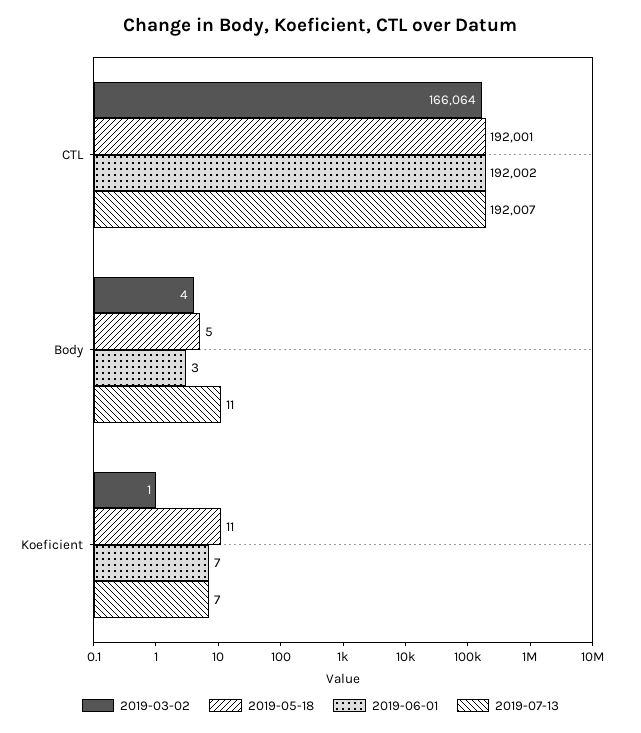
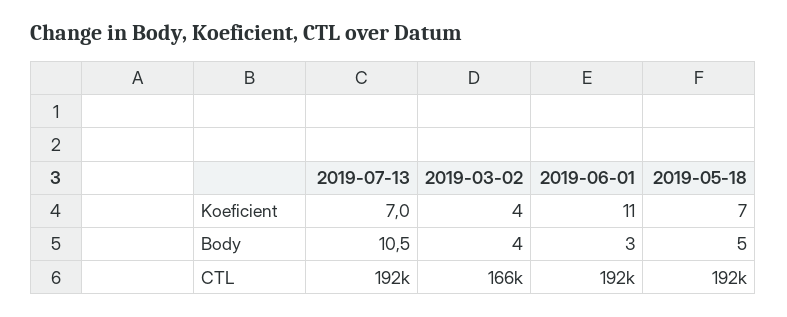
2019-03-02, Koeficient: 1 -> 4
2019-05-18, Koeficient: 11 -> 7
2019-06-01, Koeficient: 7 -> 11

